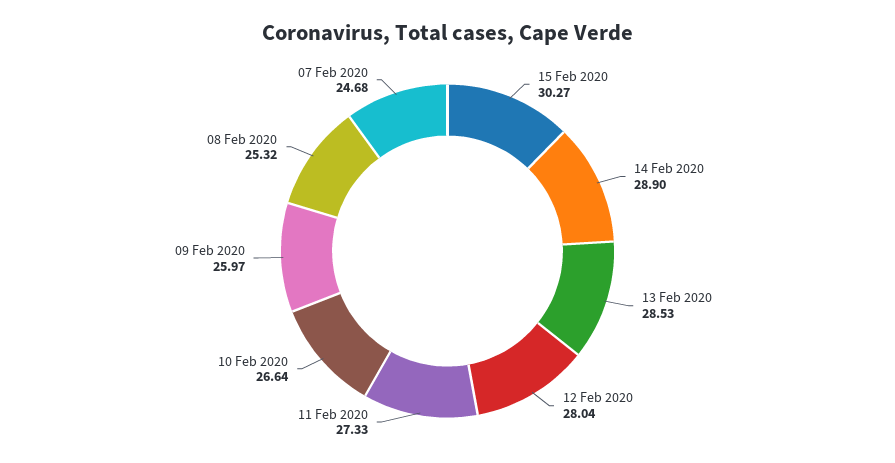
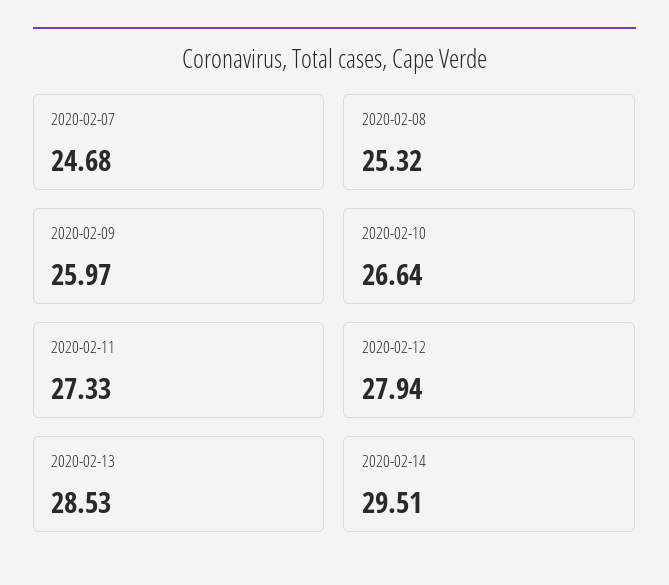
15 Feb 2020: 30.27 -> none
14 Feb 2020: 28.9 -> 29.51
12 Feb 2020: 28.04 -> 27.94

